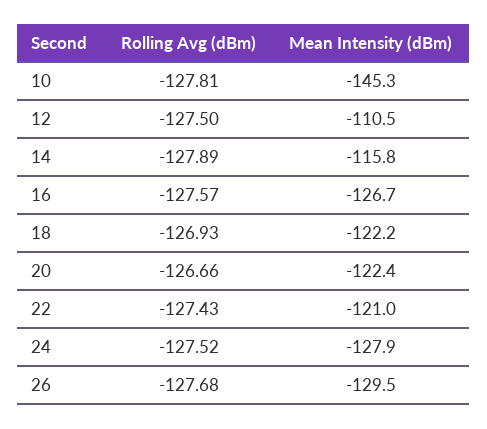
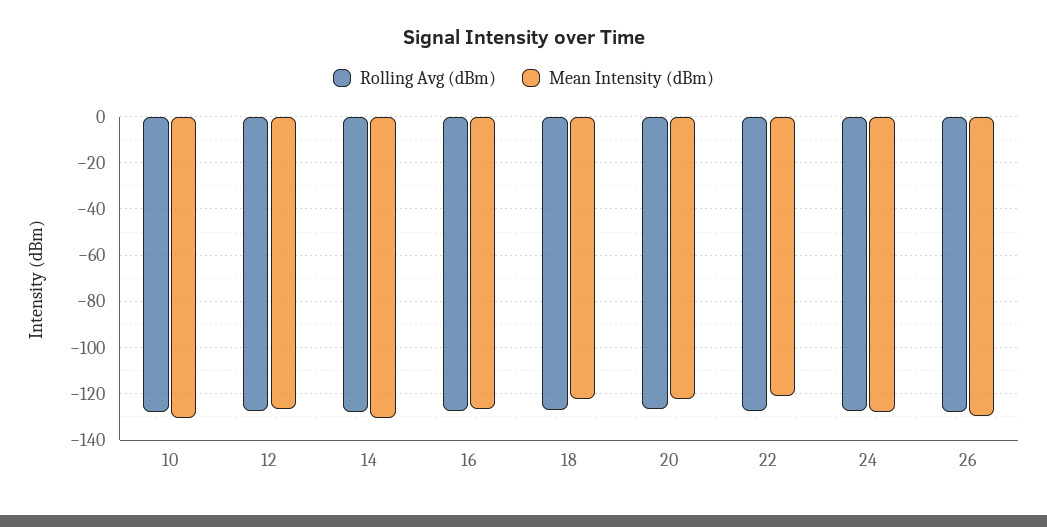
Mean Intensity (dBm), 10: -145.3 -> -130
Mean Intensity (dBm), 12: -110.5 -> -125
Mean Intensity (dBm), 14: -115.8 -> -130

